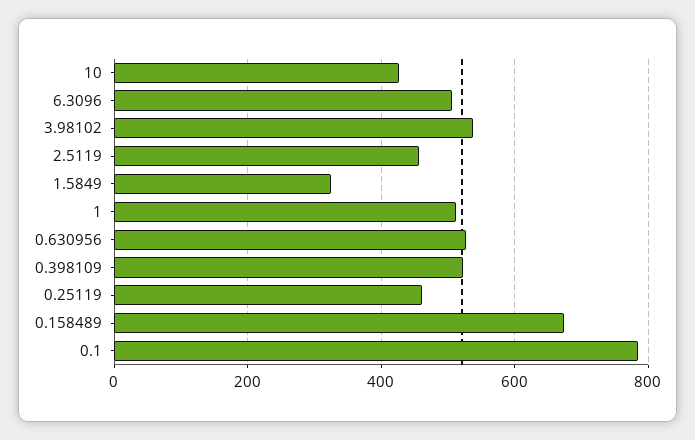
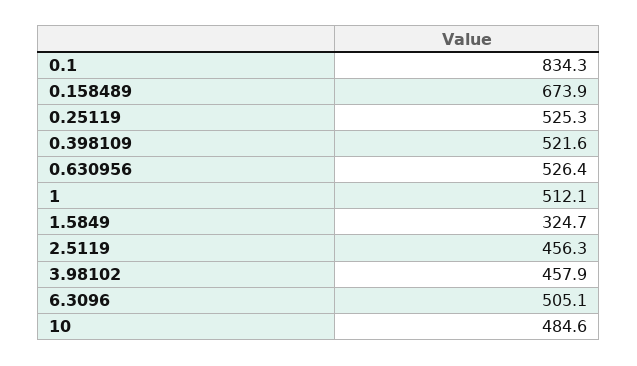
10: 420 -> 484.6
3.98102: 540 -> 457.9
0.25119: 460 -> 525.3
0.1: 780 -> 834.3

